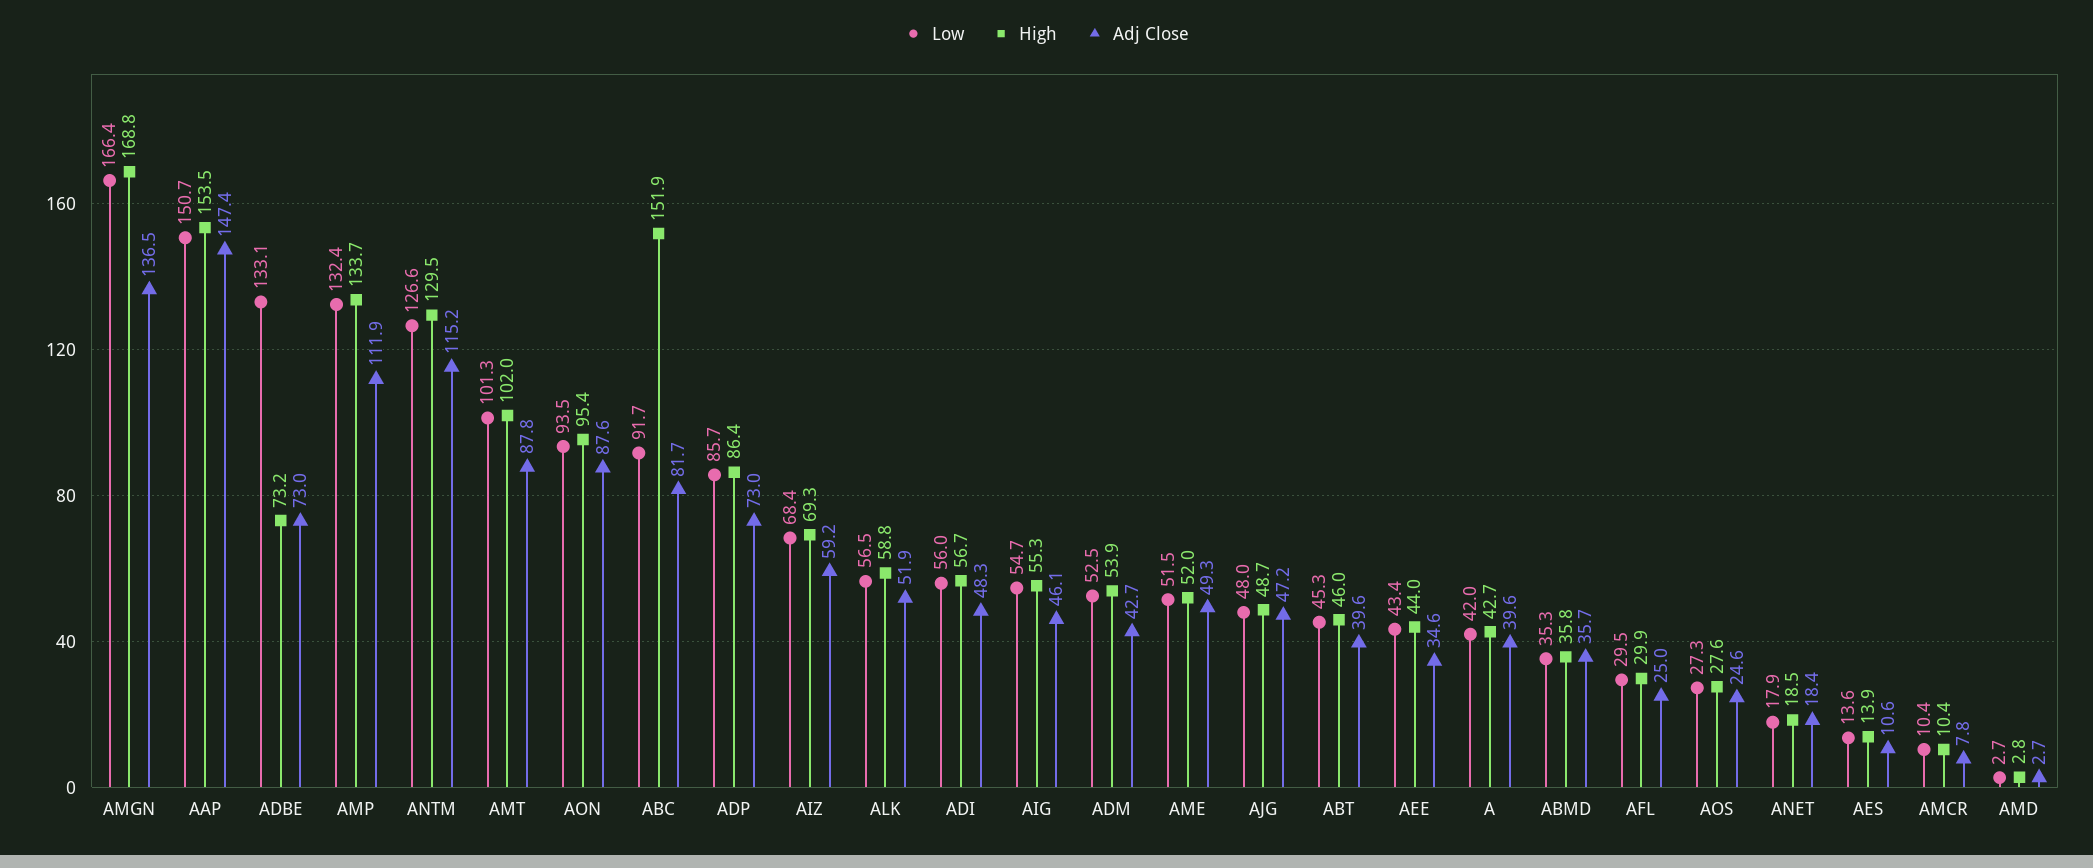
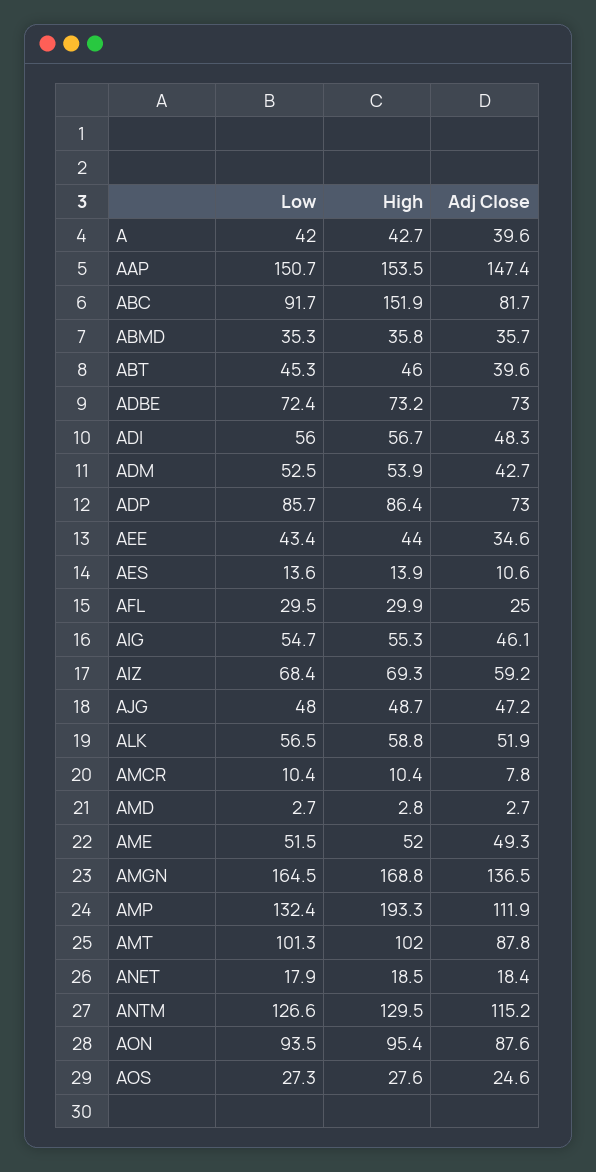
Low, AMGN: 166.4 -> 164.5
Low, ADBE: 133.1 -> 72.4
High, AMP: 133.7 -> 193.3

